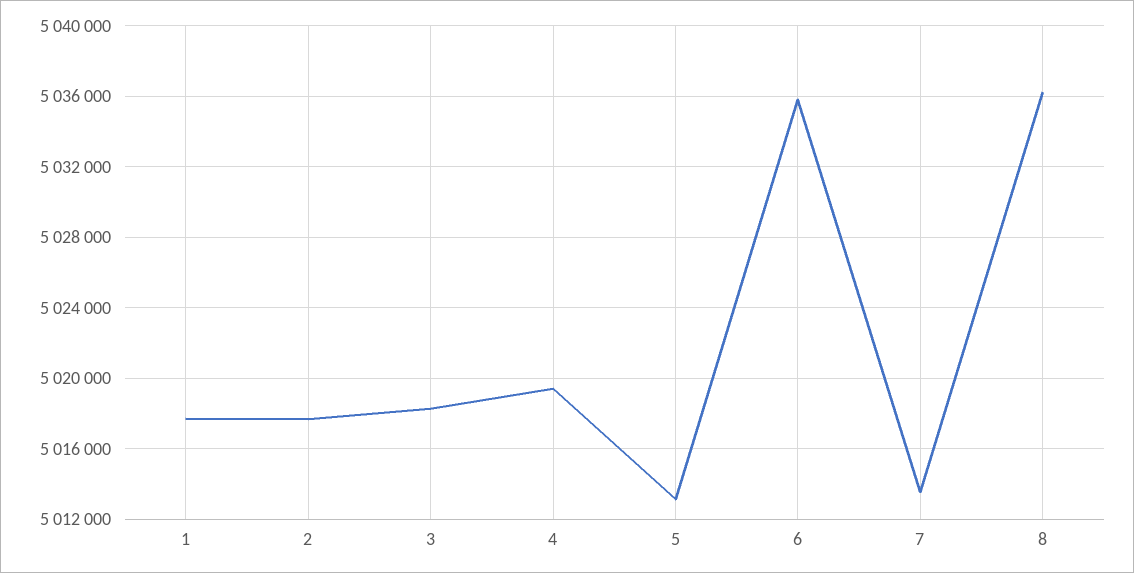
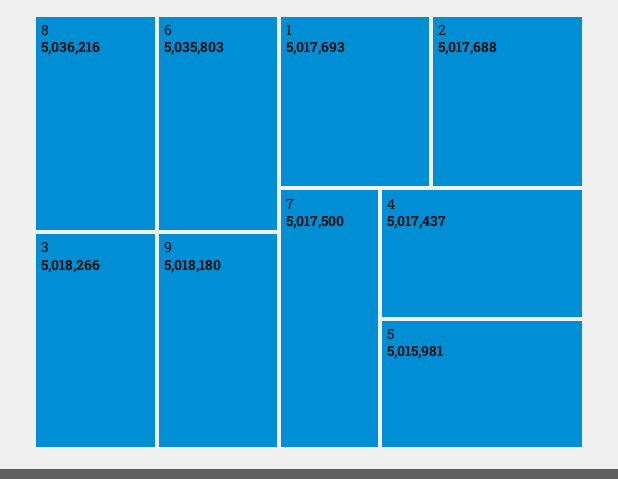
4: 5019500 -> 5017437
5: 5013000 -> 5015981
7: 5013500 -> 5017500
9: none -> 5018180

